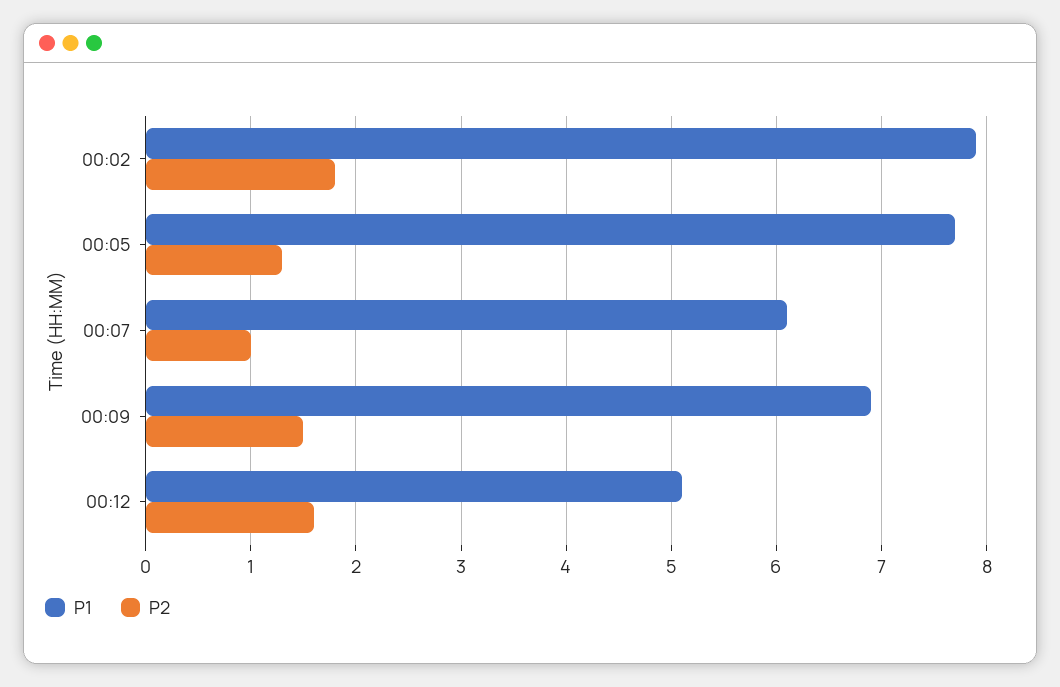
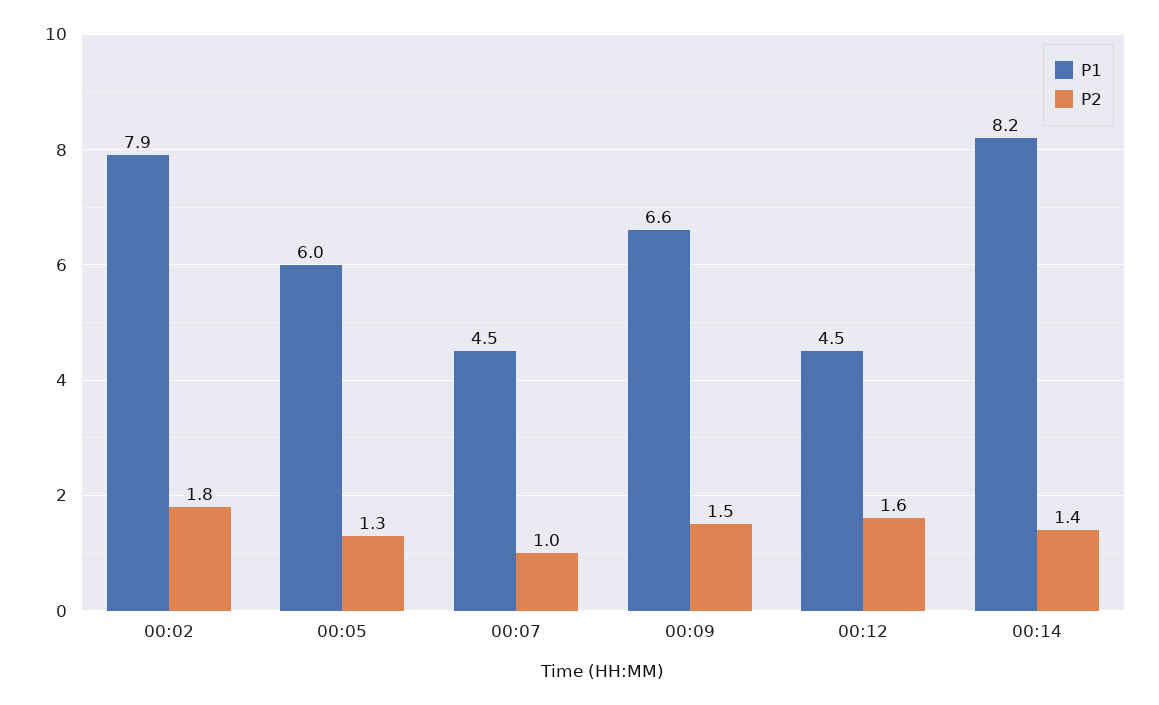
P1, 00:05: 7.7 -> 6
P1, 00:07: 6.1 -> 4.5
P1, 00:09: 6.9 -> 6.6
P1, 00:12: 5.1 -> 4.5
P1, 00:14: none -> 8.2
P2, 00:14: none -> 1.4

